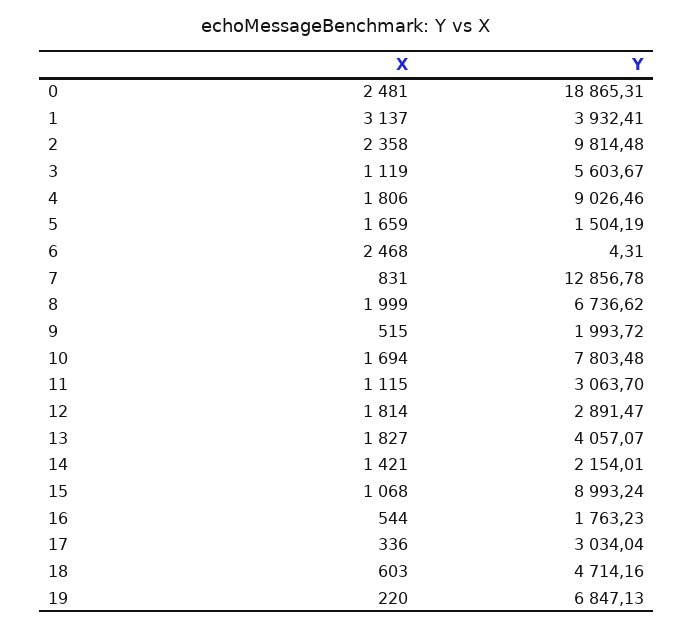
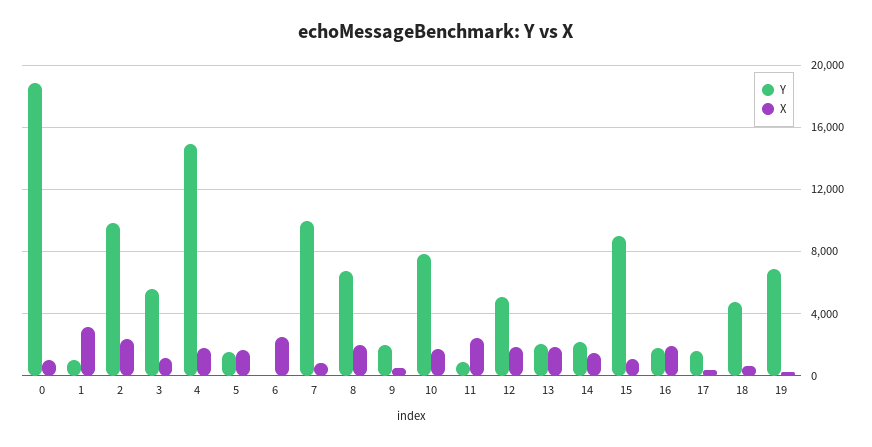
X, 0: 2481 -> 1000
Y, 1: 3932.41 -> 1000
Y, 4: 9026.46 -> 15000
Y, 7: 12856.78 -> 10000
X, 11: 1115 -> 2500
Y, 11: 3063.7 -> 1000
Y, 12: 2891.47 -> 5000
Y, 13: 4057.07 -> 2000
X, 16: 544 -> 2000
Y, 17: 3034.04 -> 1500

